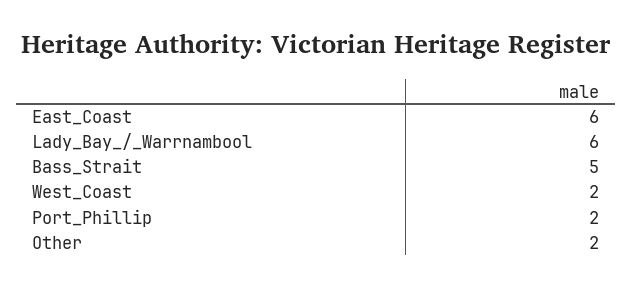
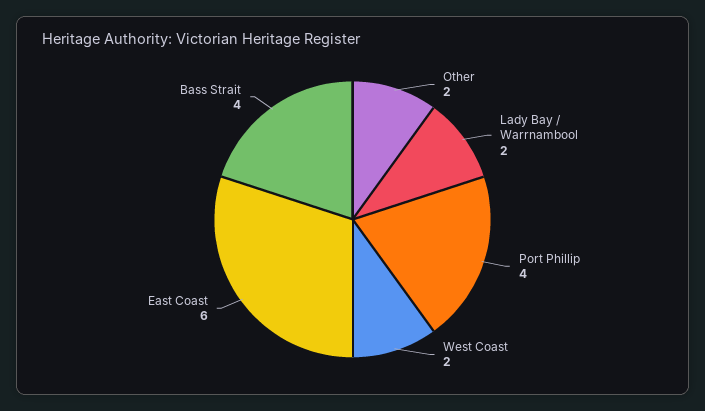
Lady_Bay_/_Warrnambool: 6 -> 2
Bass_Strait: 5 -> 4
Port_Phillip: 2 -> 4

